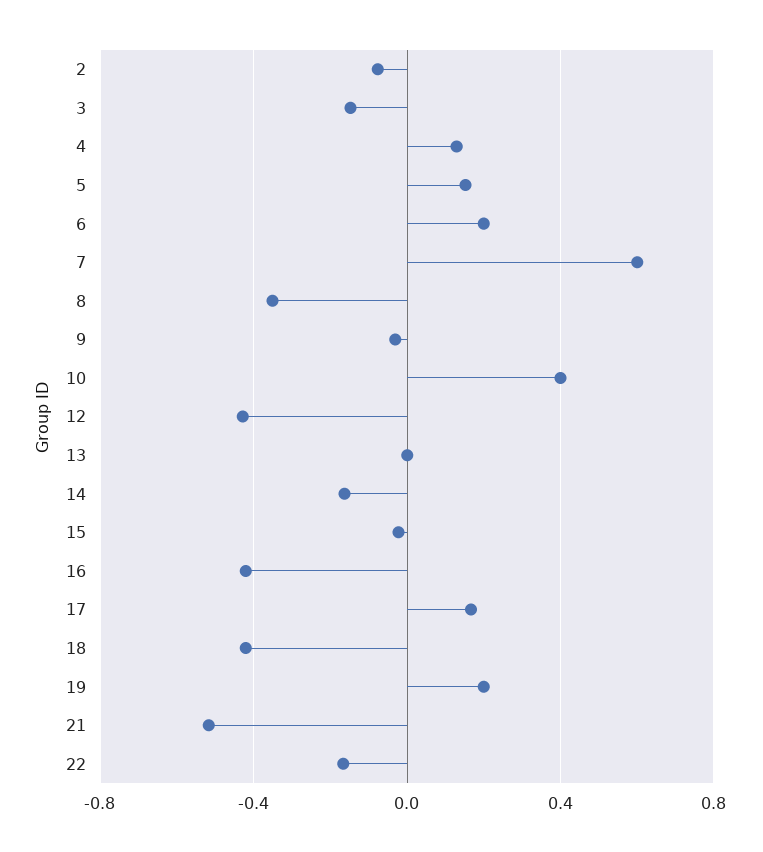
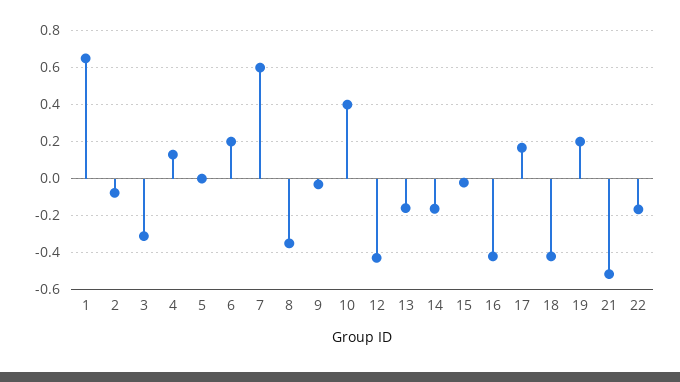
3: -0.15 -> -0.3
5: 0.15 -> 0
13: 0 -> -0.15
1: none -> 0.65

